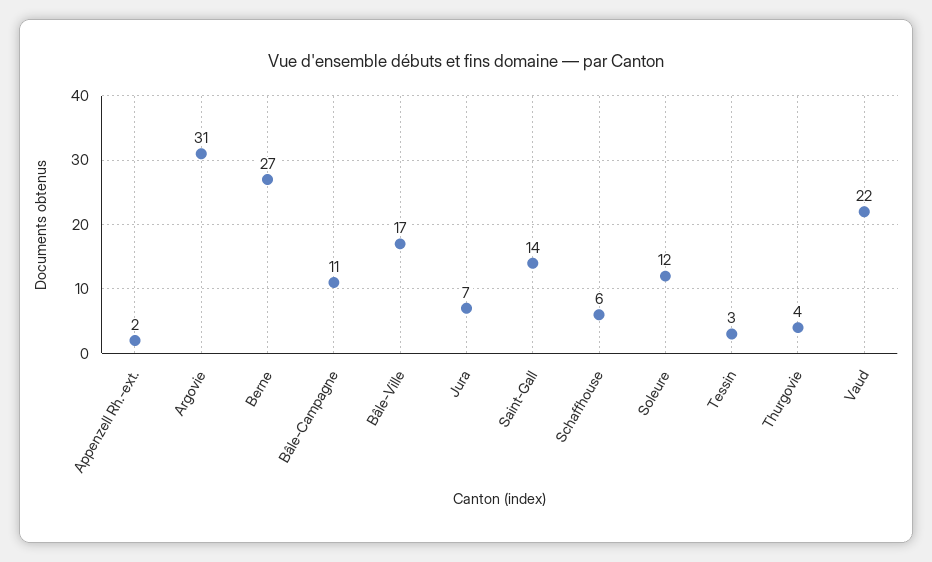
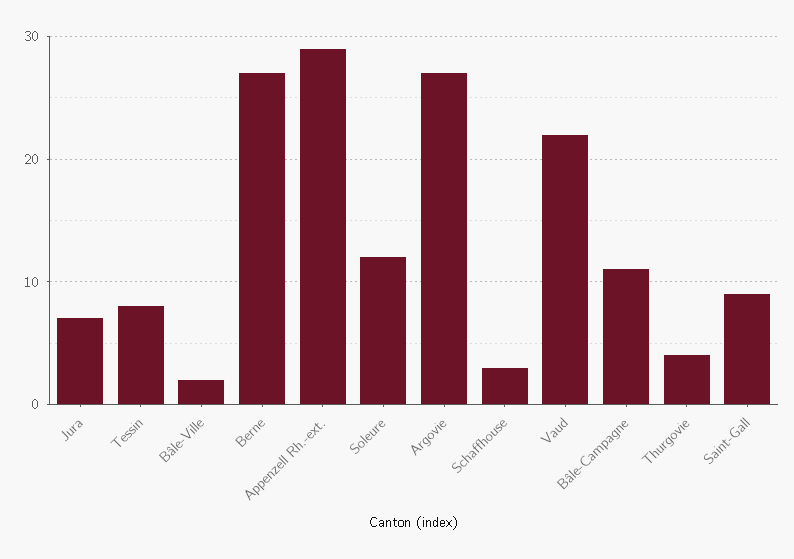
Appenzell Rh.-ext.: 2 -> 29
Argovie: 31 -> 27
Bâle-Ville: 17 -> 2
Saint-Gall: 14 -> 9
Schaffhouse: 6 -> 3
Tessin: 3 -> 8

